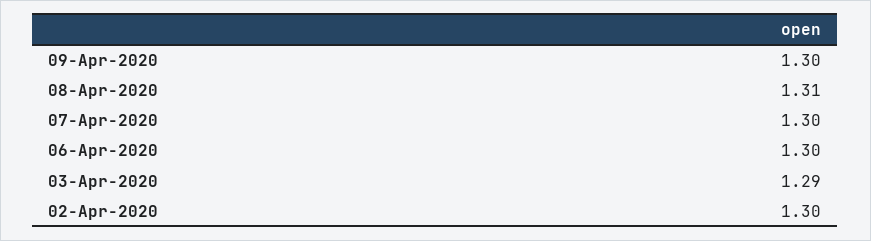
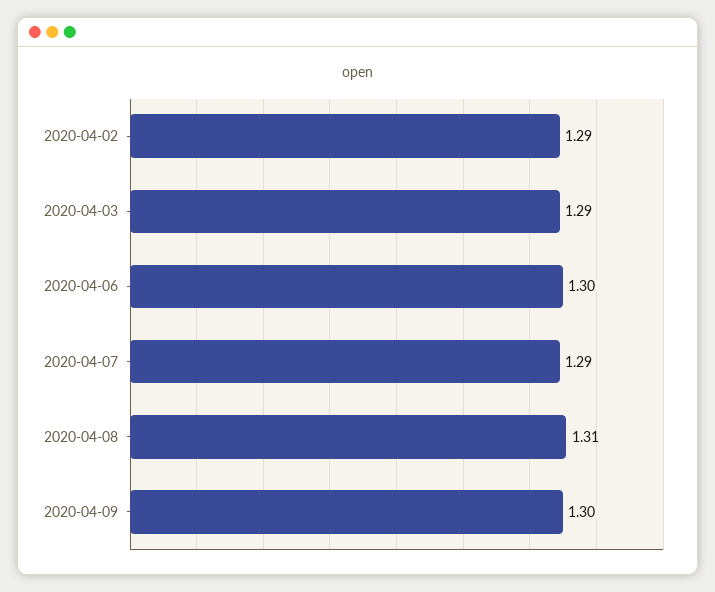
07-Apr-2020: 1.3 -> 1.29
02-Apr-2020: 1.3 -> 1.29

